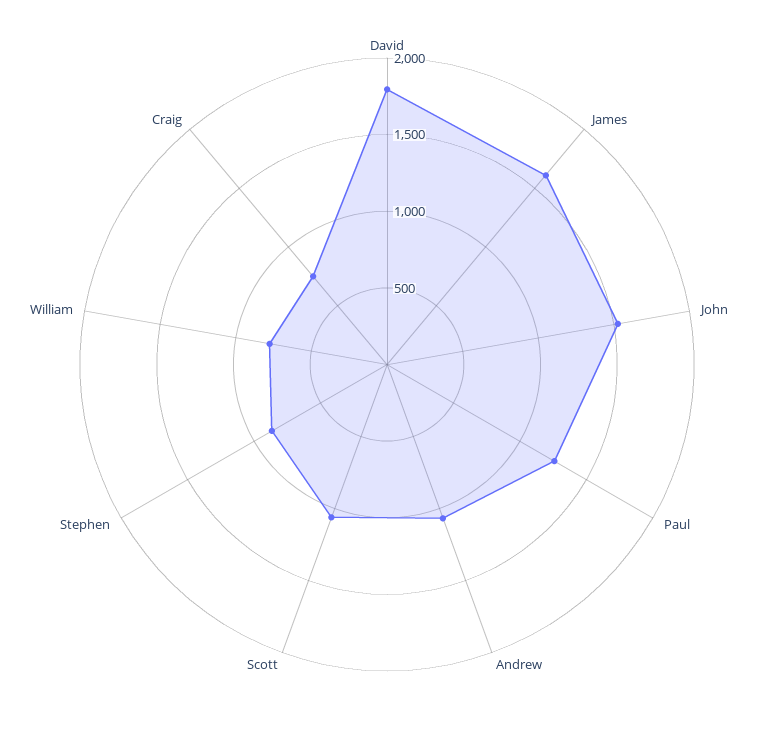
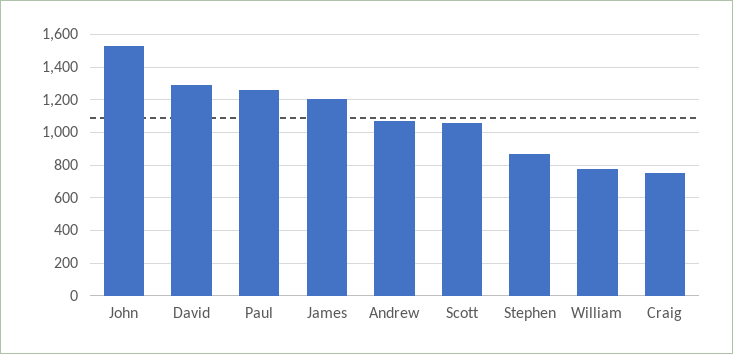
David: 1800 -> 1300
James: 1600 -> 1200

